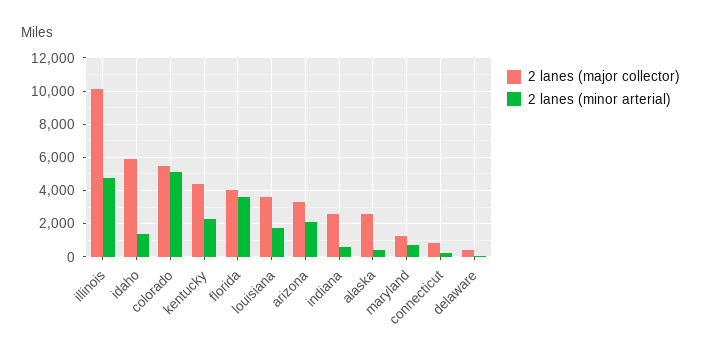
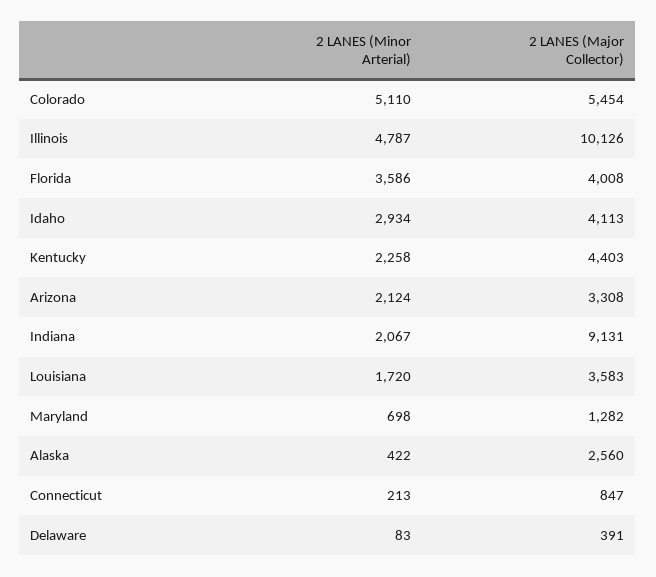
2 lanes (major collector), idaho: 6000 -> 4113
2 lanes (minor arterial), idaho: 1500 -> 2934
2 lanes (major collector), indiana: 2500 -> 9131
2 lanes (minor arterial), indiana: 500 -> 2067

